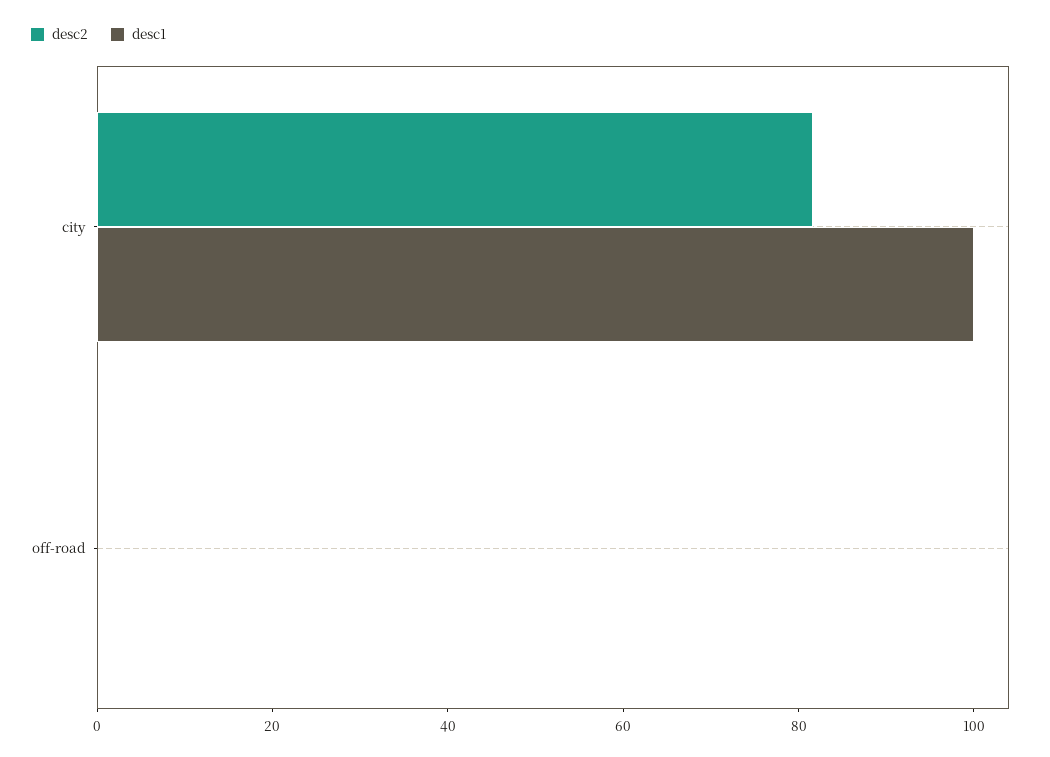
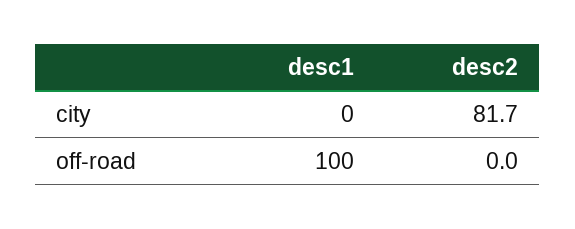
desc1, city: 100 -> 0
desc1, off-road: 0 -> 100

